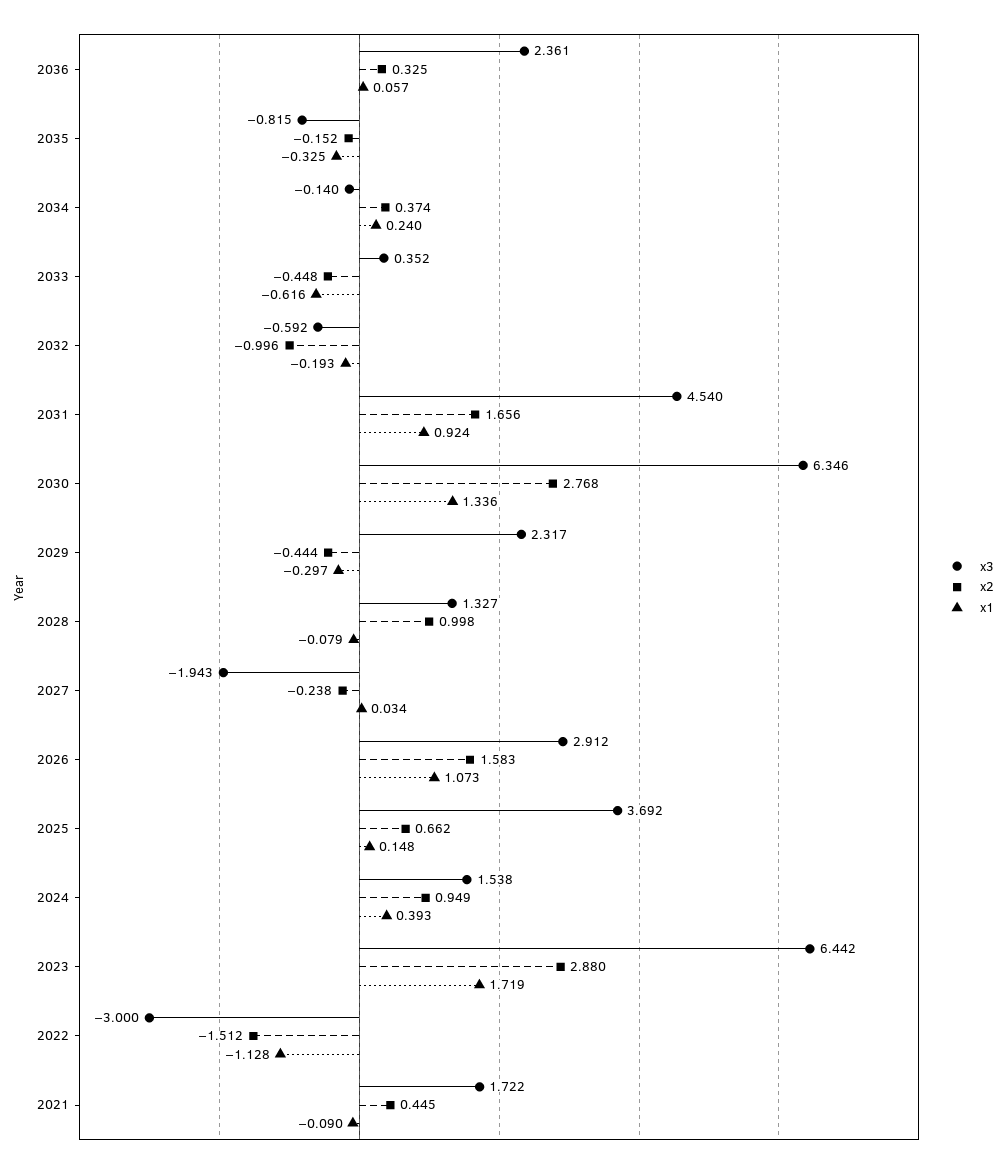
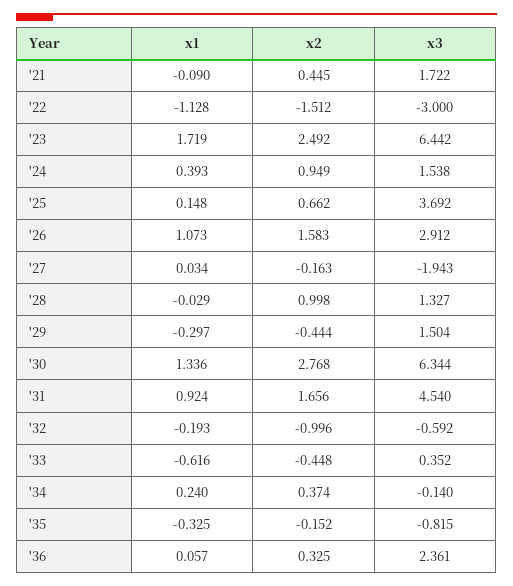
x3, 2030: 6.346 -> 6.344
x3, 2029: 2.317 -> 1.504
x1, 2028: -0.079 -> -0.029
x2, 2027: -0.238 -> -0.163
x2, 2023: 2.88 -> 2.492

